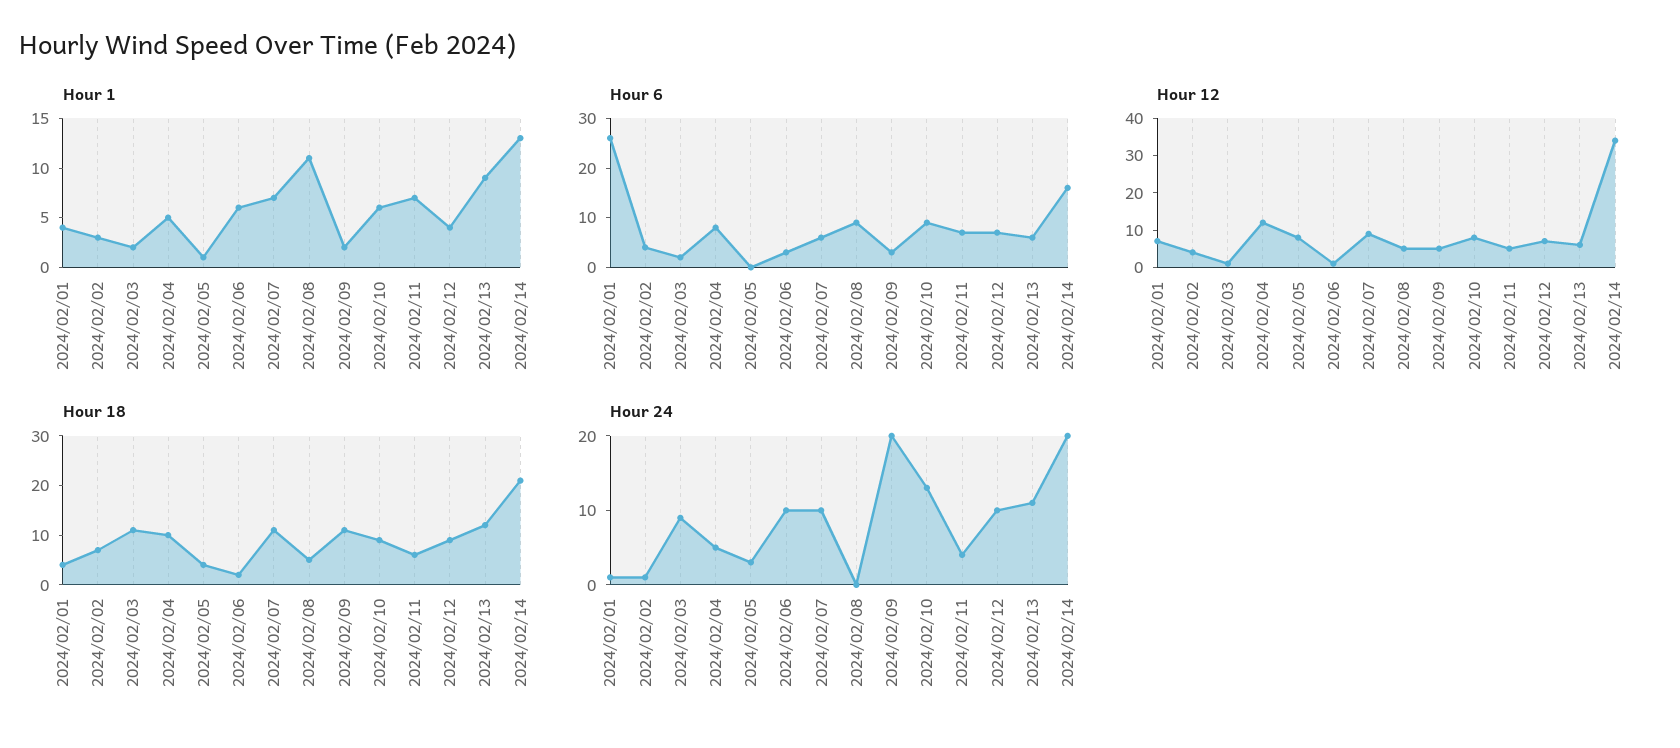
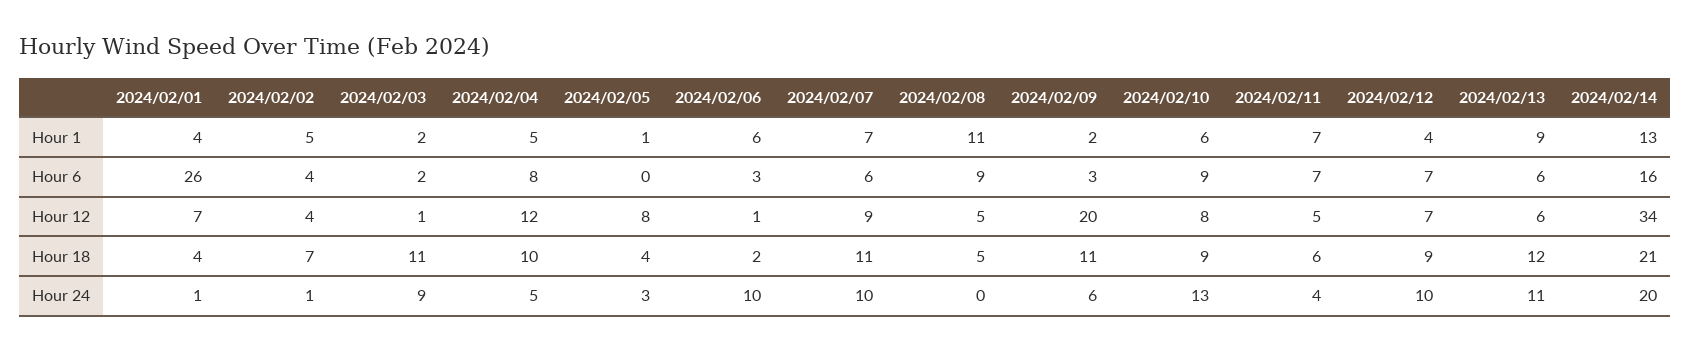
Hour 1, 2024/02/02: 3 -> 5
Hour 12, 2024/02/09: 5 -> 20
Hour 24, 2024/02/09: 20 -> 6

